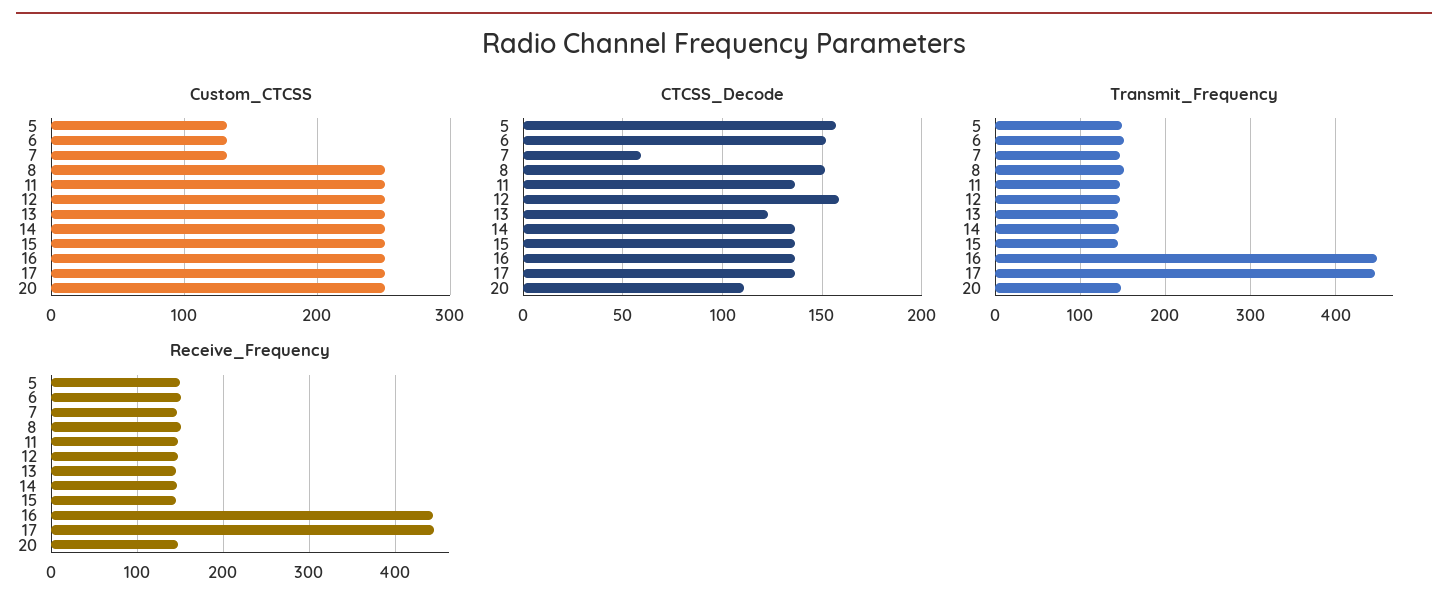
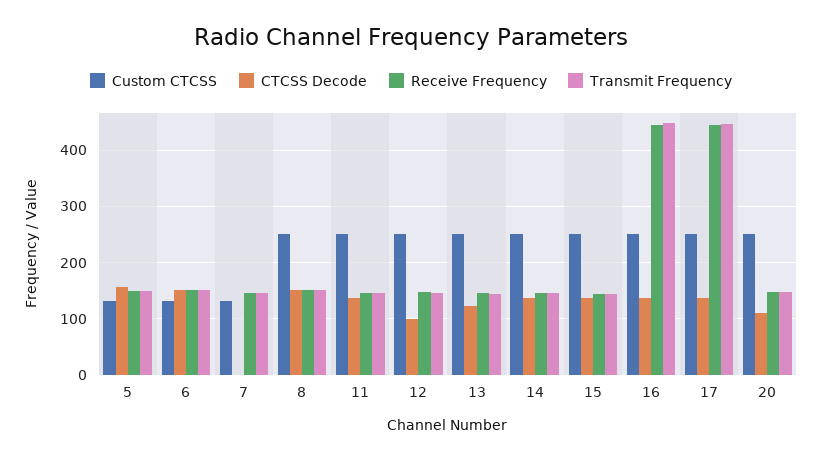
CTCSS_Decode, 7: 60 -> 0
CTCSS_Decode, 12: 160 -> 100

